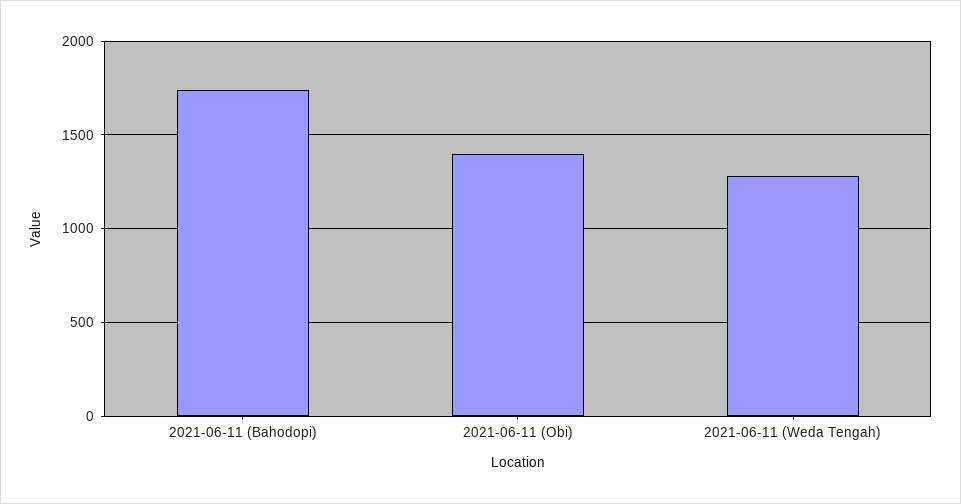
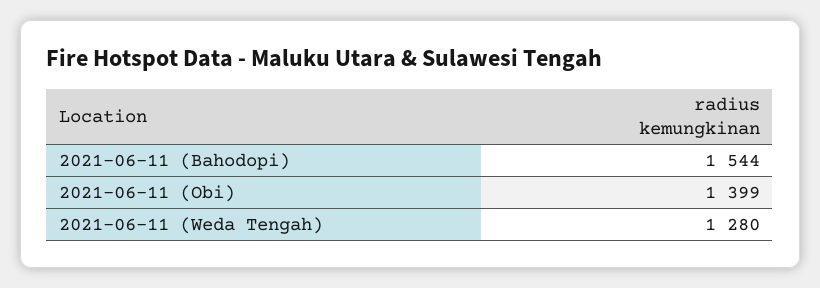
2021-06-11 (Bahodopi): 1750 -> 1544

